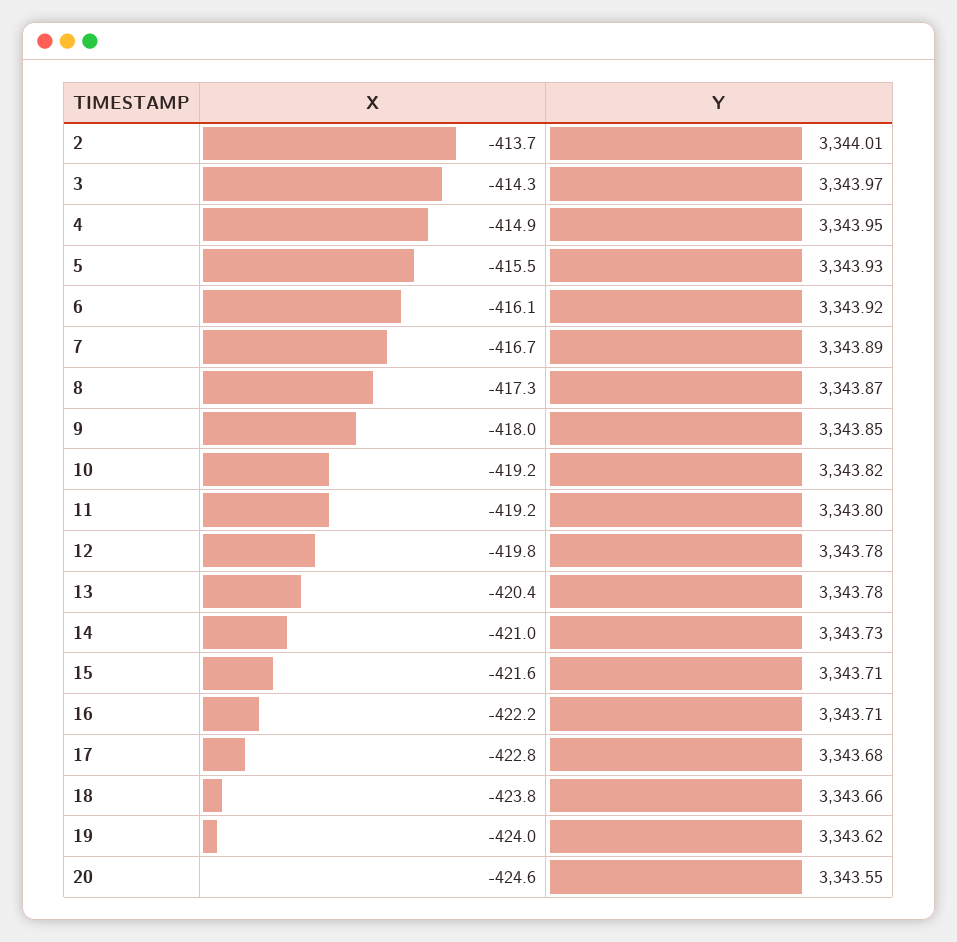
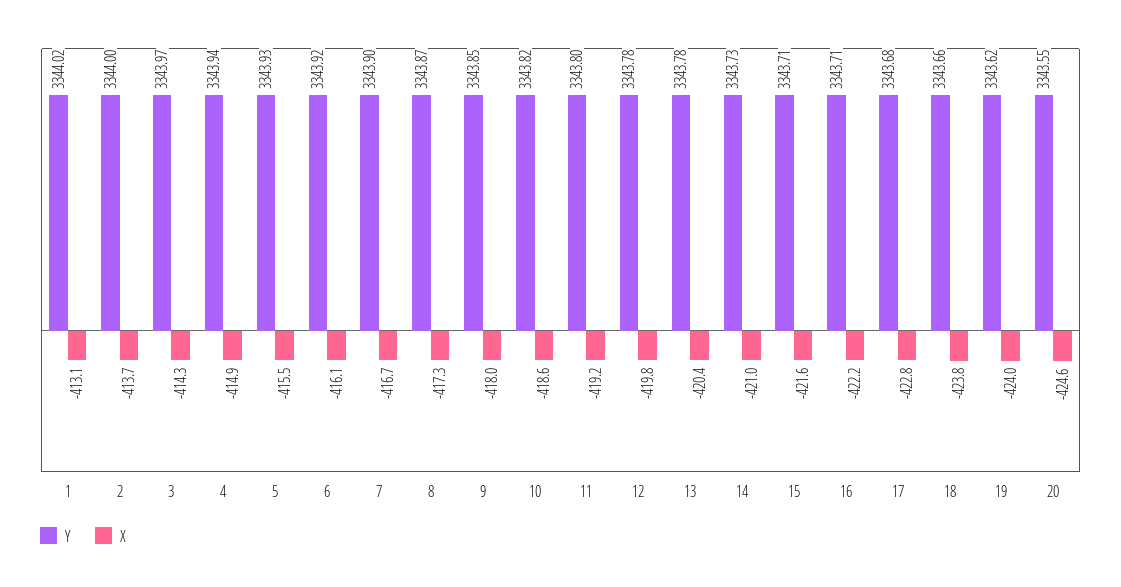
Y, 2: 3344.01 -> 3344
Y, 4: 3343.95 -> 3343.94
Y, 7: 3343.89 -> 3343.9
X, 10: -419.2 -> -418.6
Y, 1: none -> 3344.02
X, 1: none -> -413.1

